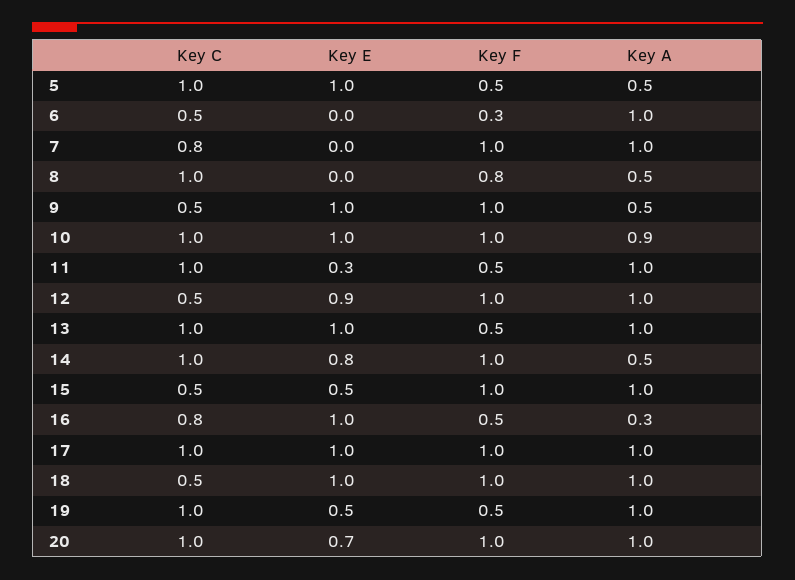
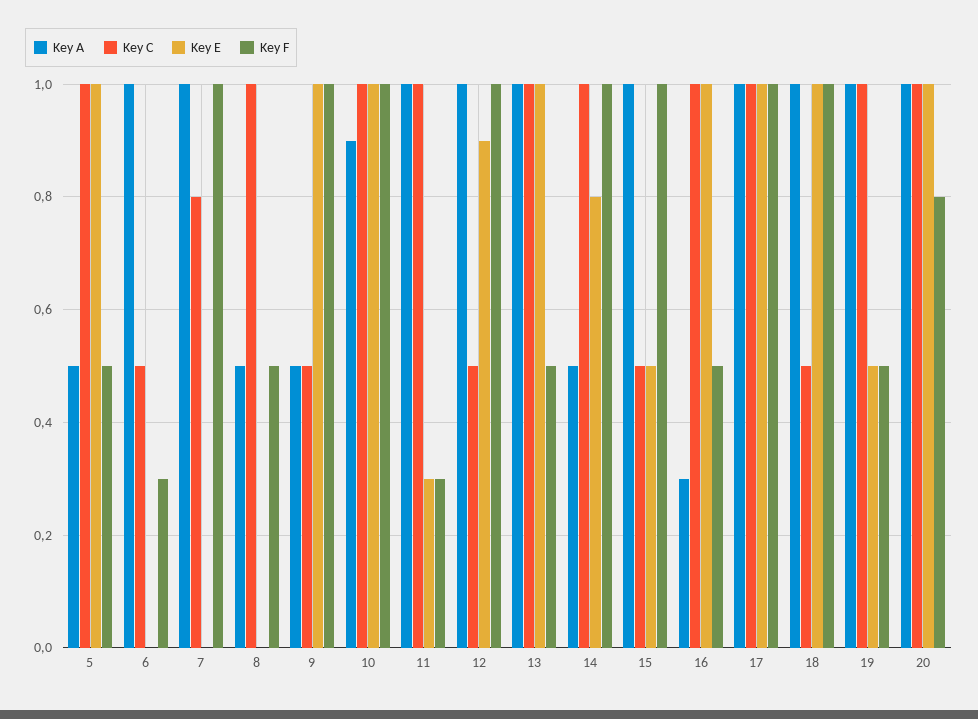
Key F, 8: 0.8 -> 0.5
Key F, 11: 0.5 -> 0.3
Key C, 16: 0.8 -> 1
Key E, 20: 0.7 -> 1
Key F, 20: 1 -> 0.8

